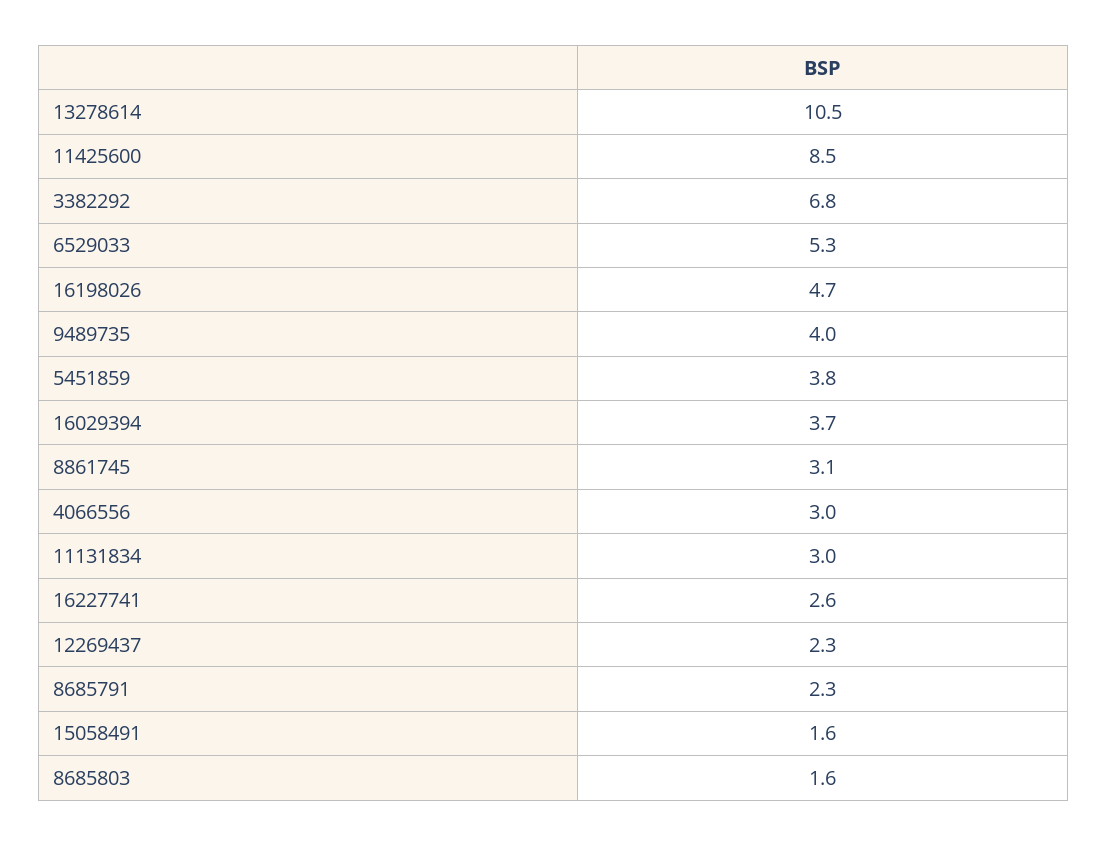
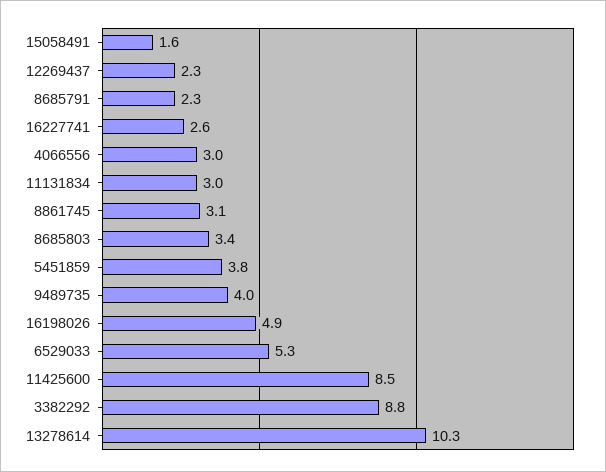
13278614: 10.5 -> 10.3
3382292: 6.8 -> 8.8
16198026: 4.7 -> 4.9
16029394: 3.7 -> none
8685803: 1.6 -> 3.4

